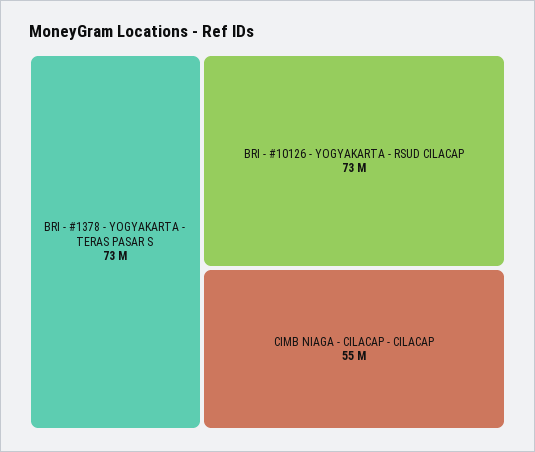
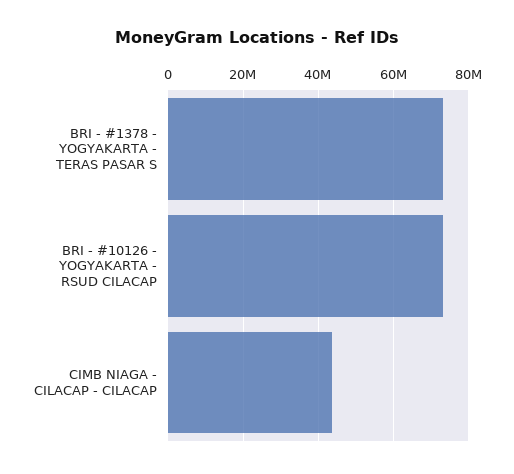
CIMB NIAGA - CILACAP - CILACAP: 55000000 -> 44000000

